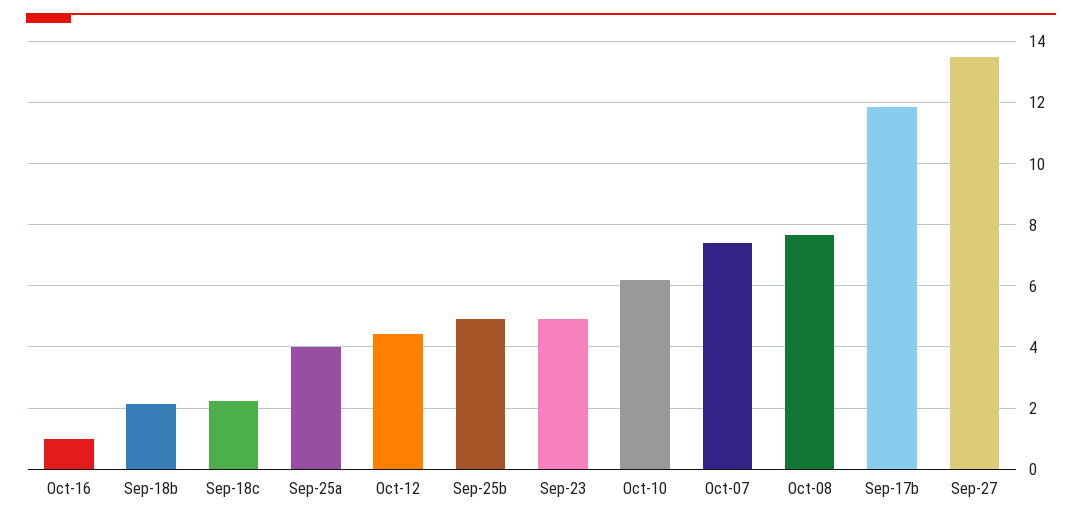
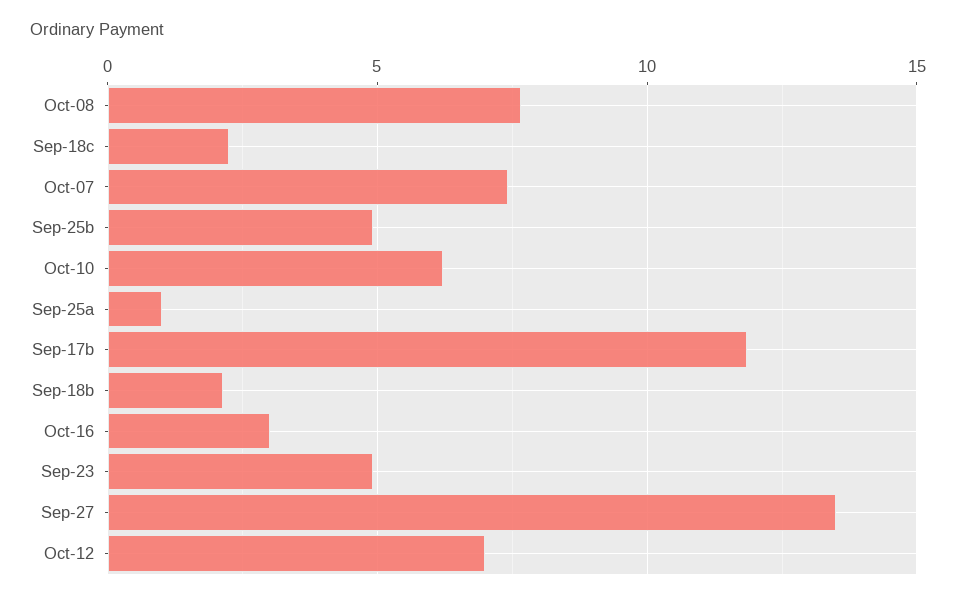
Oct-16: 1 -> 3
Sep-25a: 4 -> 1
Oct-12: 4.4 -> 7

